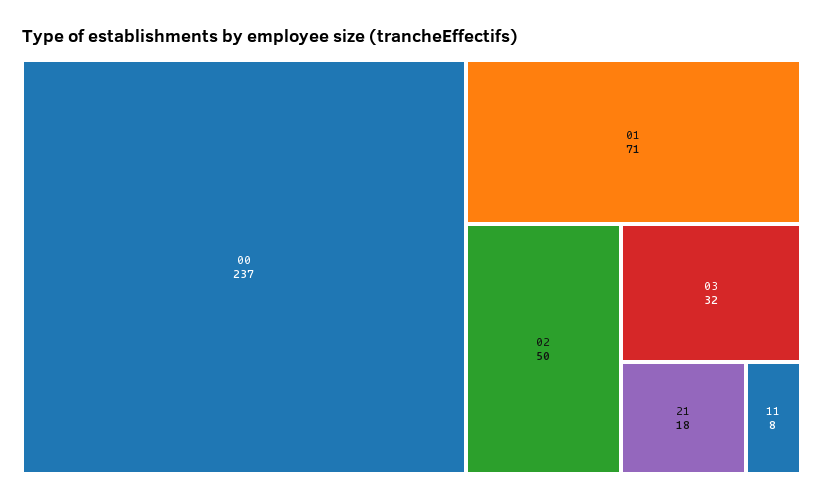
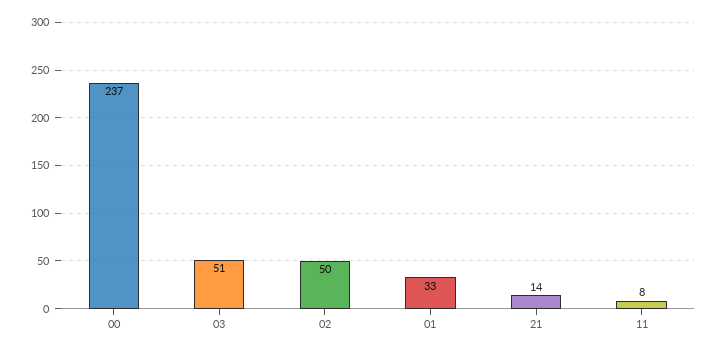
01: 71 -> 33
03: 32 -> 51
21: 18 -> 14

